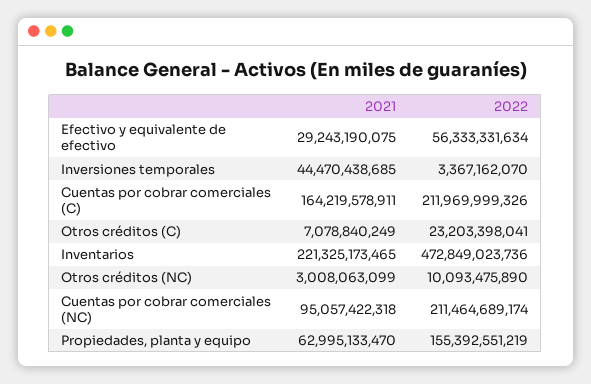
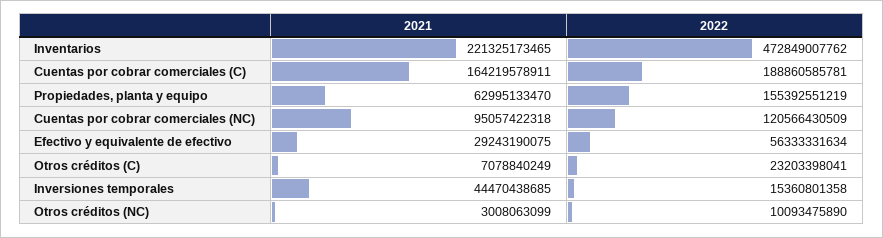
2022, Inversiones temporales: 3367162070 -> 15360801358
2022, Cuentas por cobrar comerciales (C): 211969999326 -> 188860585781
2022, Inventarios: 472849023736 -> 472849007762
2022, Cuentas por cobrar comerciales (NC): 211464689174 -> 120566430509

